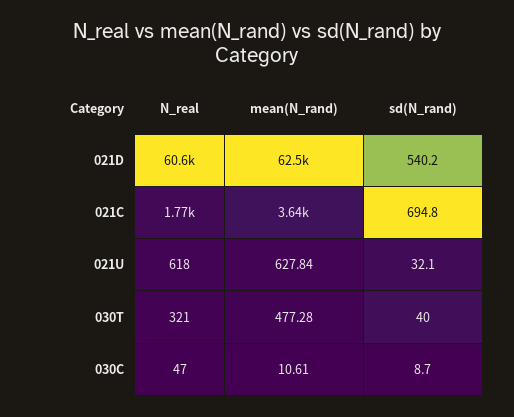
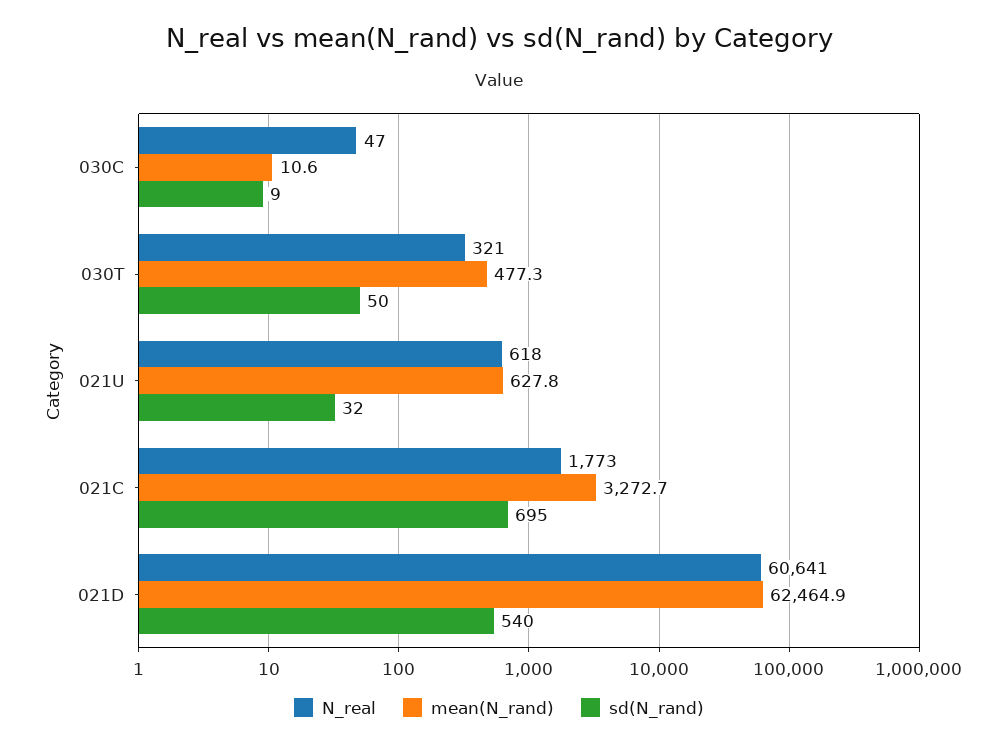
mean(N_rand), 021C: 3640 -> 3272.7
sd(N_rand), 030T: 40 -> 50

